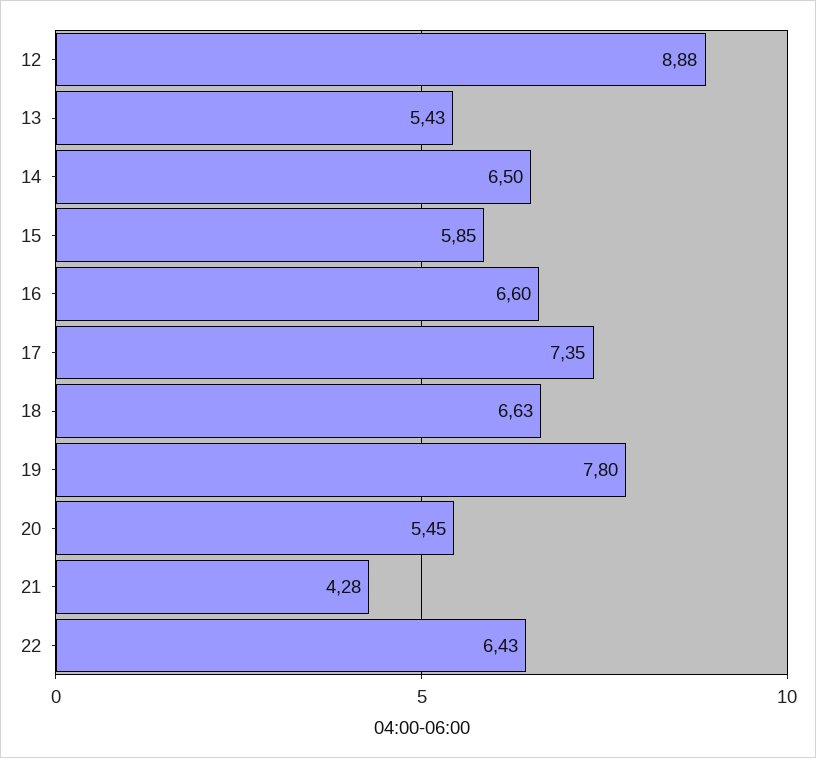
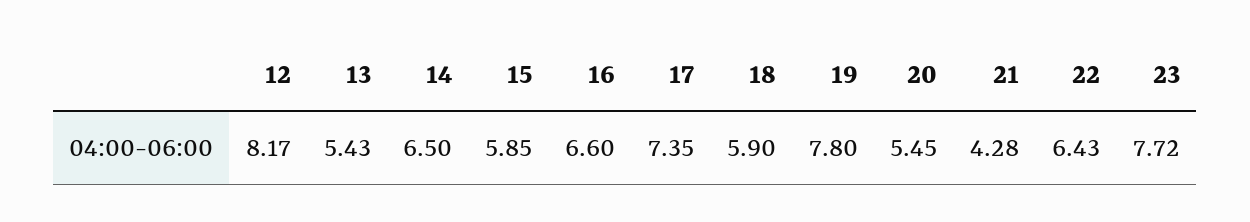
12: 8.88 -> 8.17
18: 6.63 -> 5.9
23: none -> 7.72

